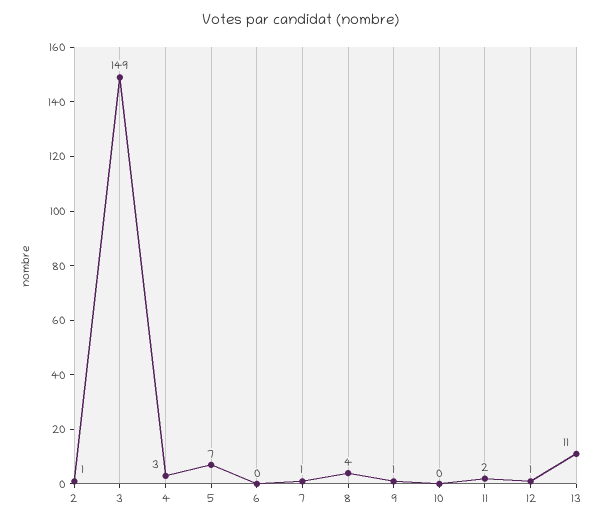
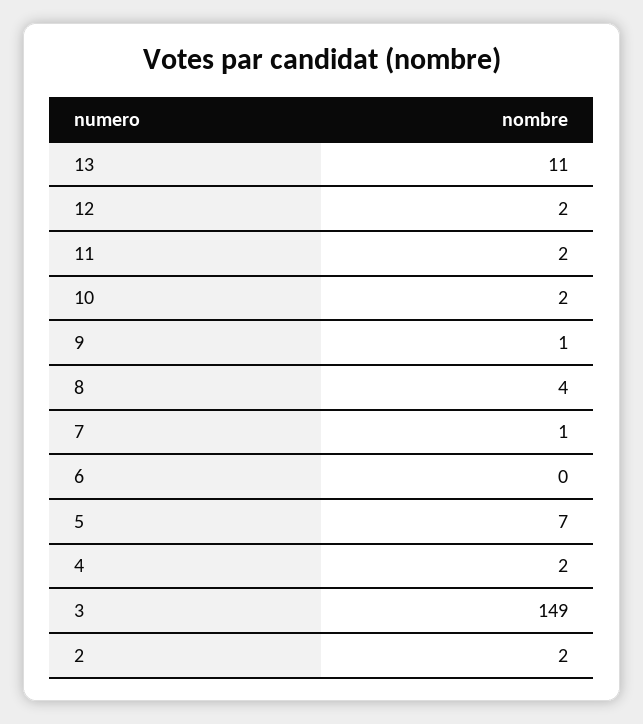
2: 1 -> 2
4: 3 -> 2
10: 0 -> 2
12: 1 -> 2

